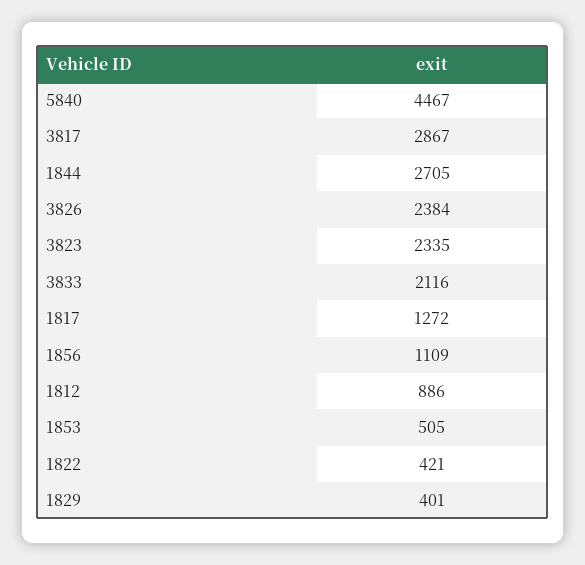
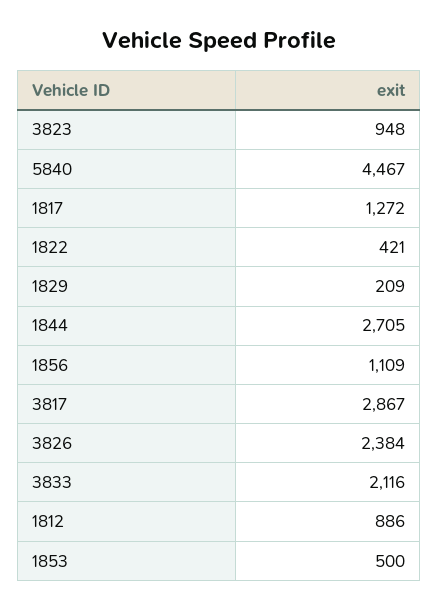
3823: 2335 -> 948
1853: 505 -> 500
1829: 401 -> 209

